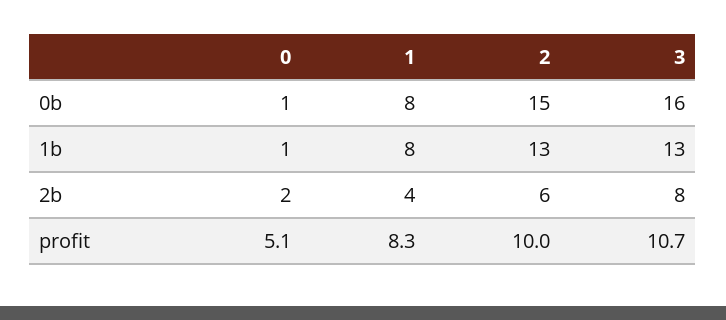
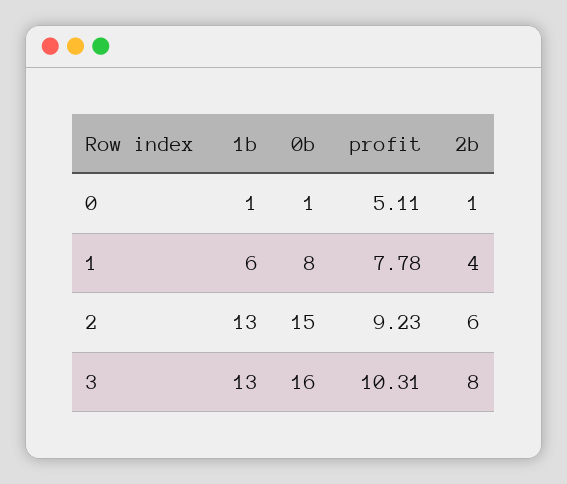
1, 1b: 8 -> 6
0, 2b: 2 -> 1
1, profit: 8.3 -> 7.78
2, profit: 10 -> 9.23
3, profit: 10.7 -> 10.31

